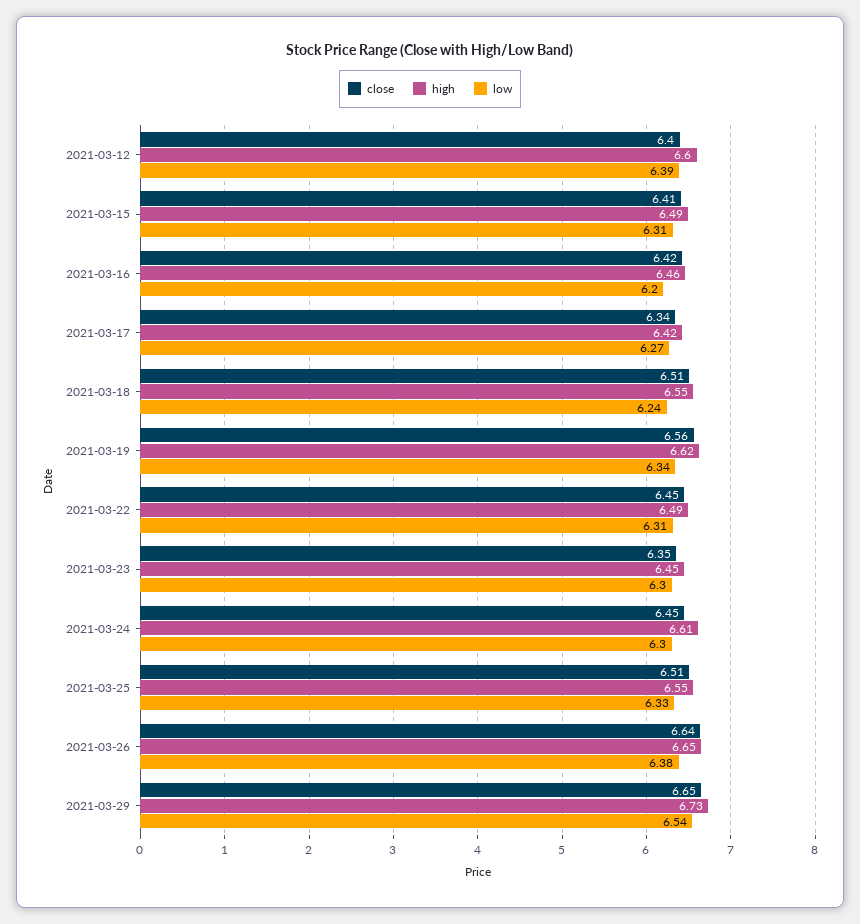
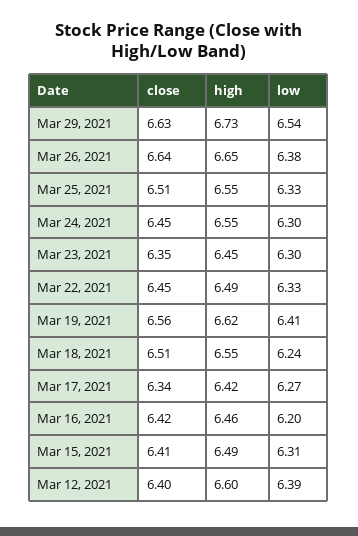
low, 2021-03-19: 6.34 -> 6.41
low, 2021-03-22: 6.31 -> 6.33
high, 2021-03-24: 6.61 -> 6.55
close, 2021-03-29: 6.65 -> 6.63

